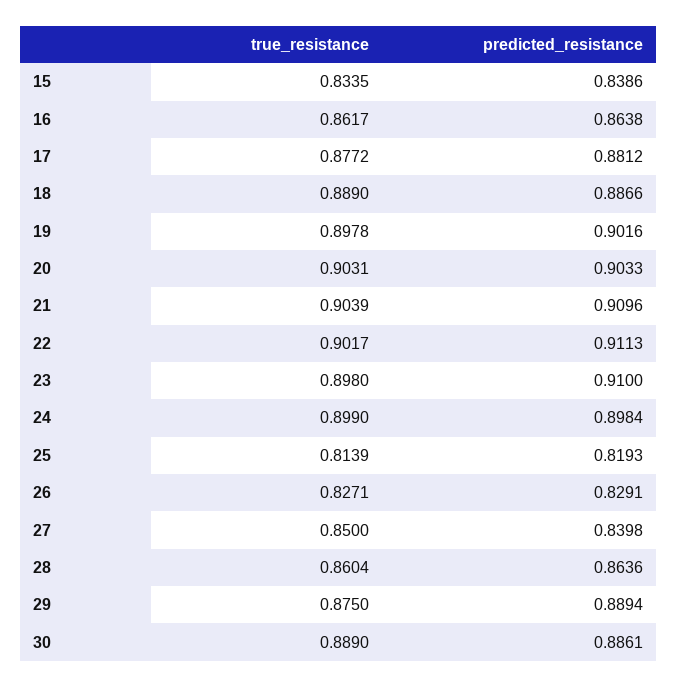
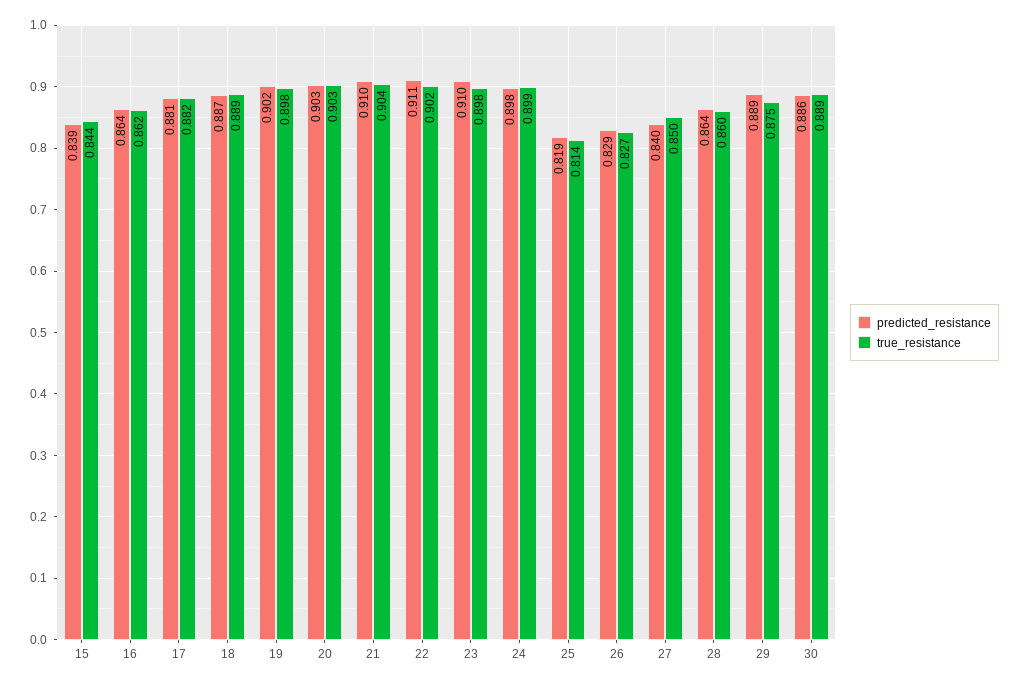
true_resistance, 15: 0.8335 -> 0.844
true_resistance, 17: 0.8772 -> 0.882

